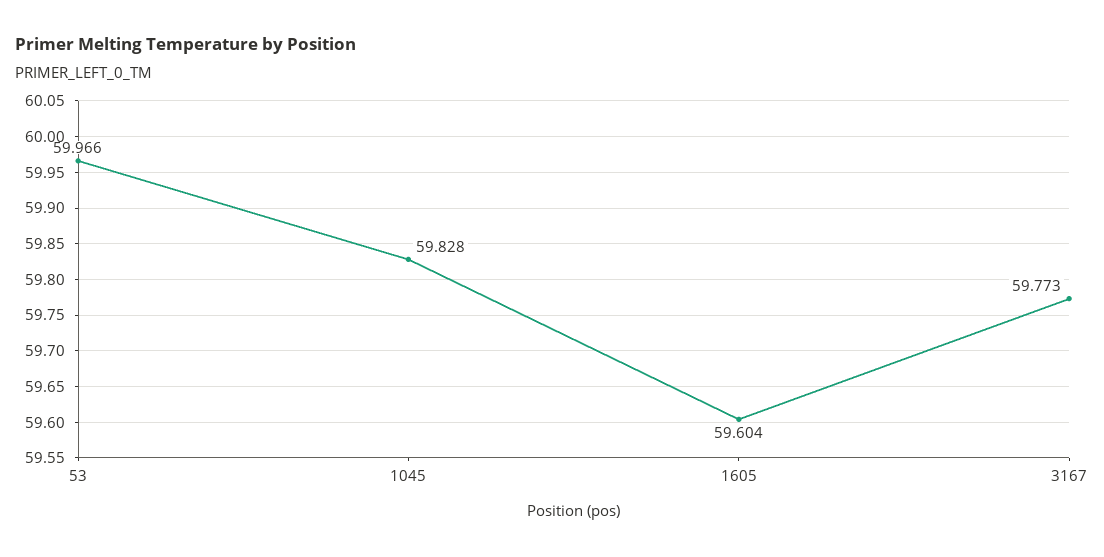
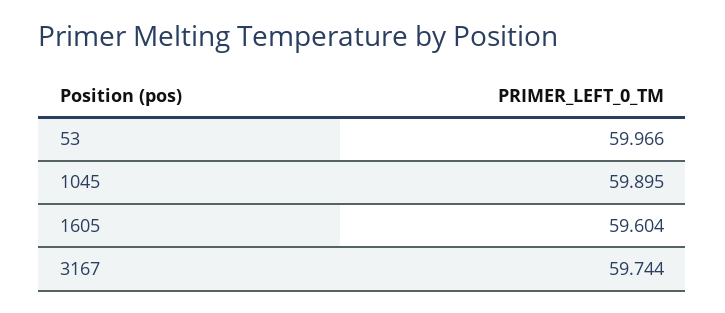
1045: 59.828 -> 59.895
3167: 59.773 -> 59.744

